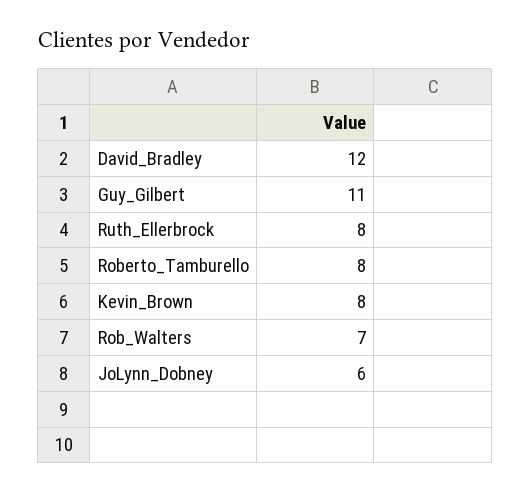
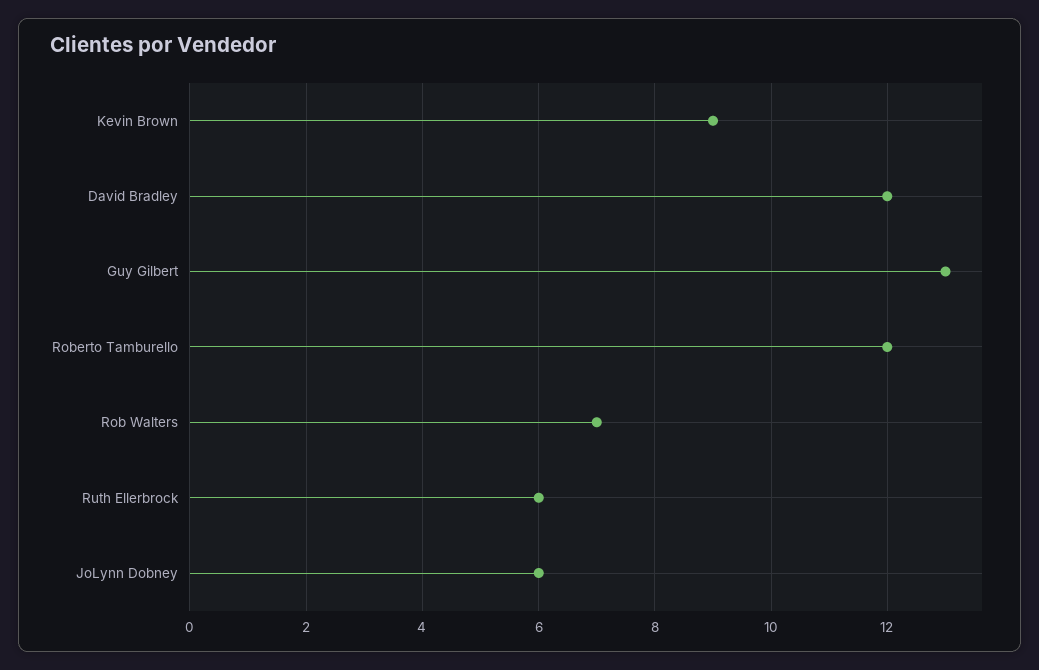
Guy_Gilbert: 11 -> 13
Ruth_Ellerbrock: 8 -> 6
Roberto_Tamburello: 8 -> 12
Kevin_Brown: 8 -> 9

